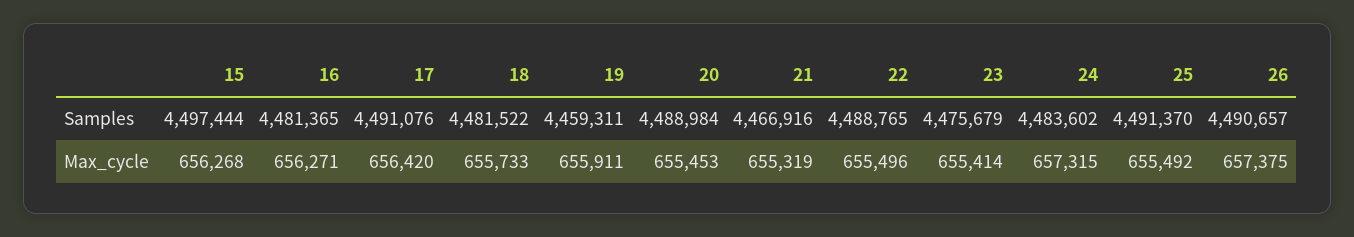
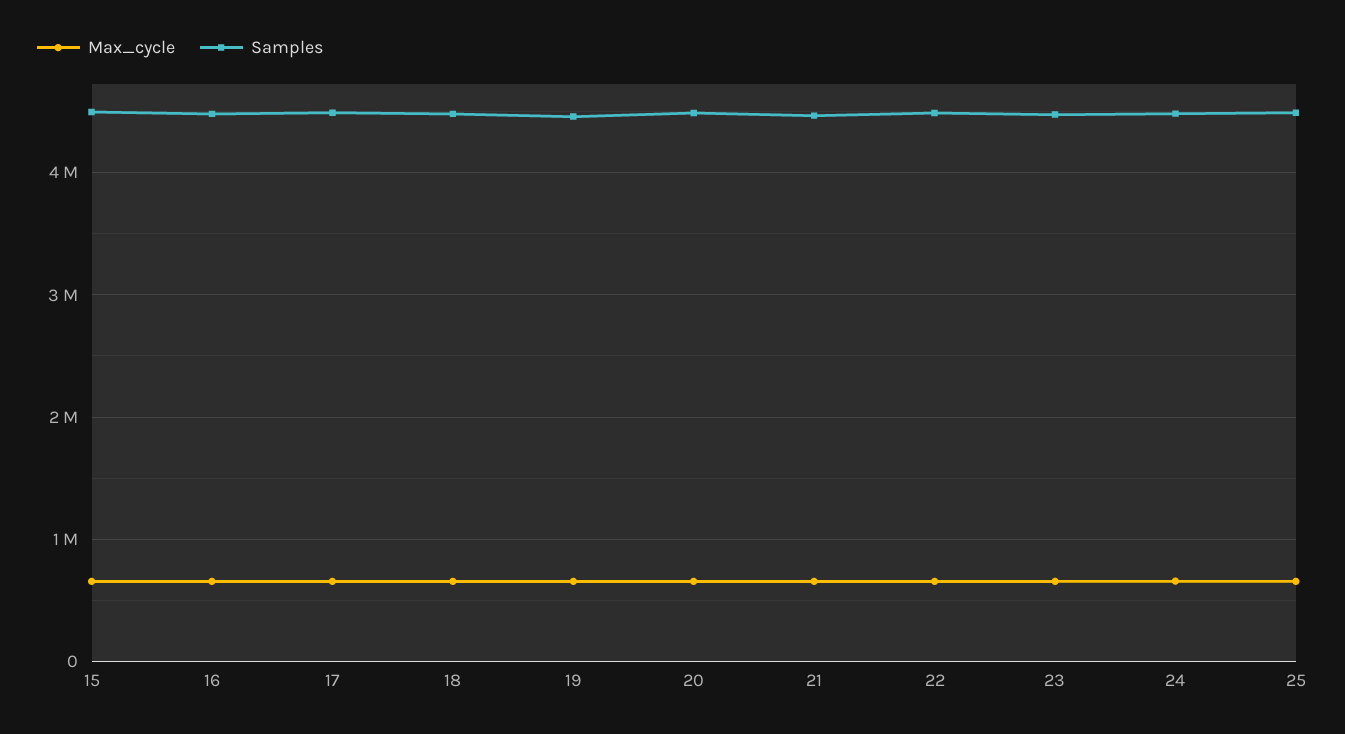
Samples, 26: 4490657 -> none
Max_cycle, 26: 657375 -> none

